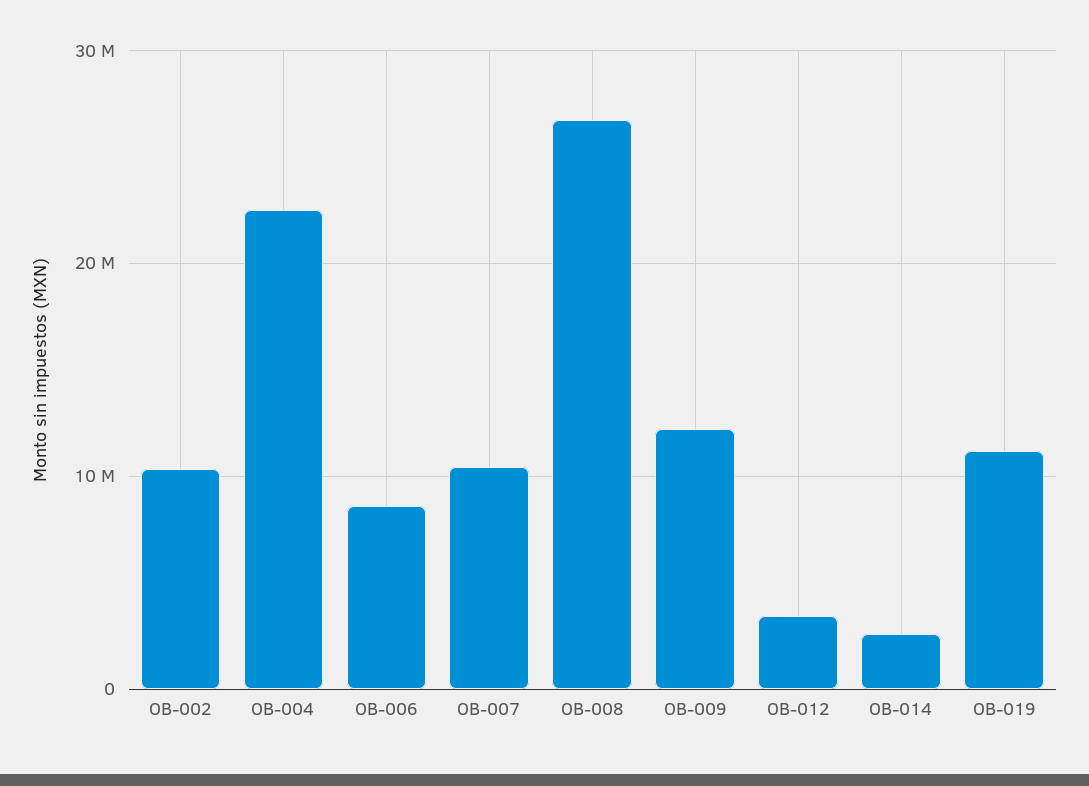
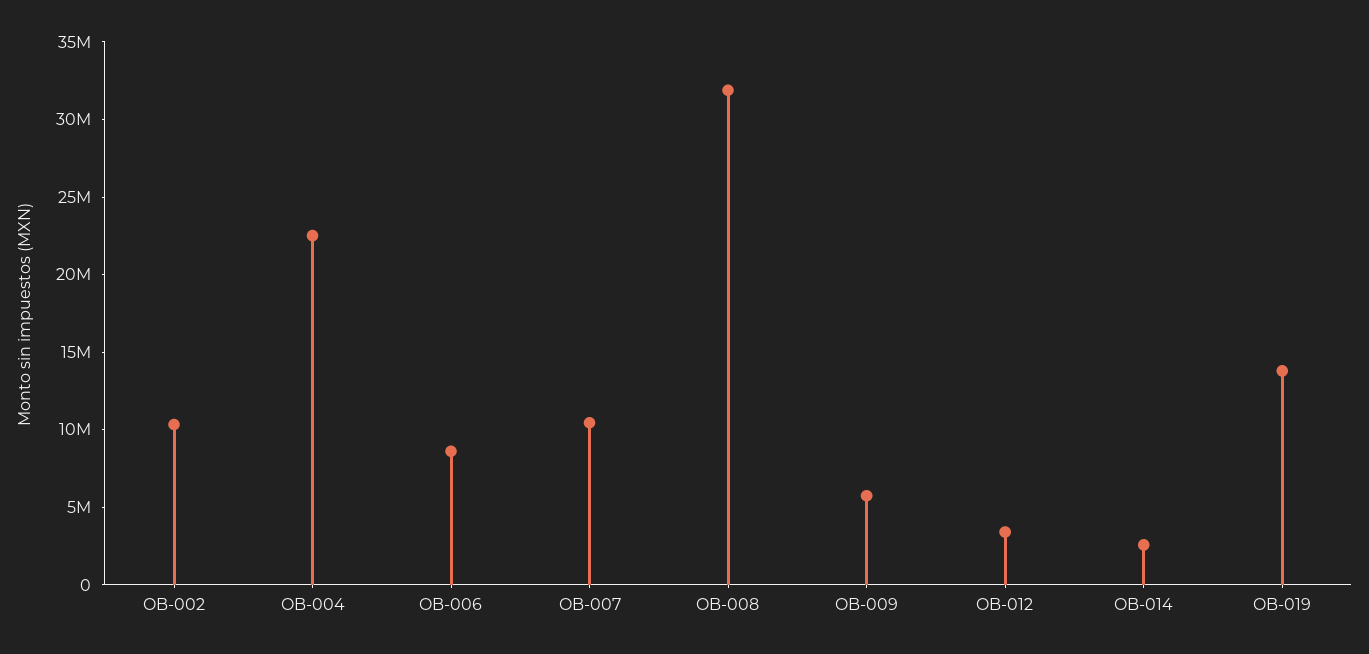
OB-008: 27000000 -> 32000000
OB-009: 12000000 -> 6000000
OB-019: 11000000 -> 14000000

